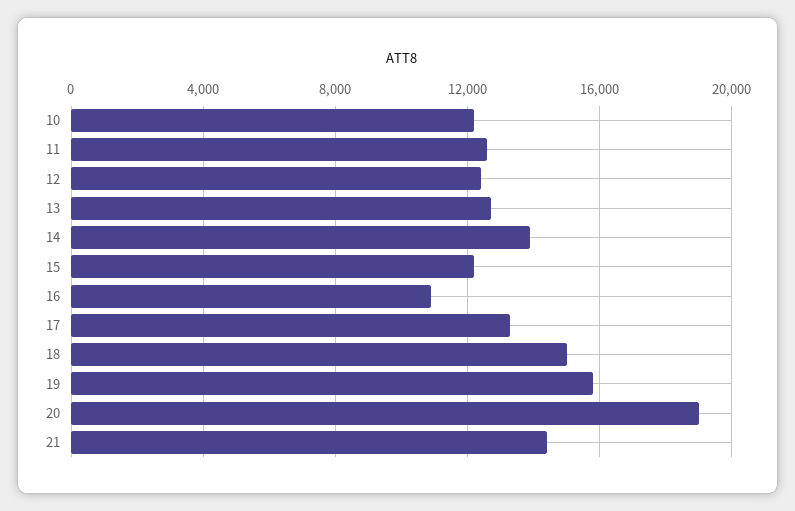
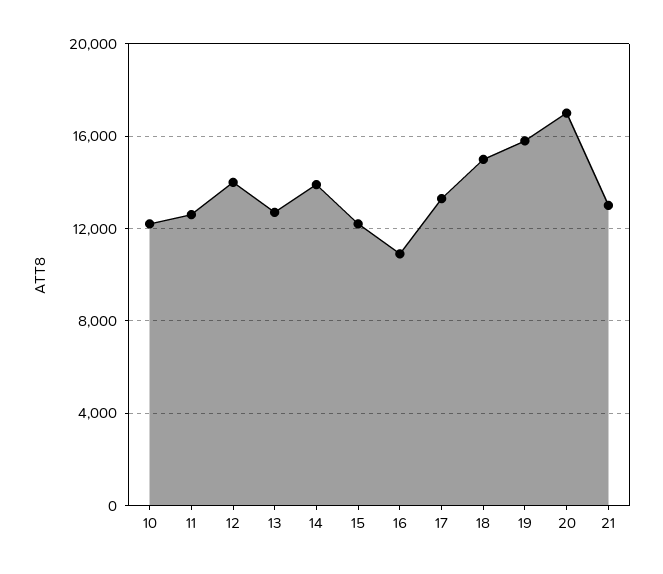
12: 12500 -> 14000
20: 19000 -> 17000
21: 14500 -> 13000

